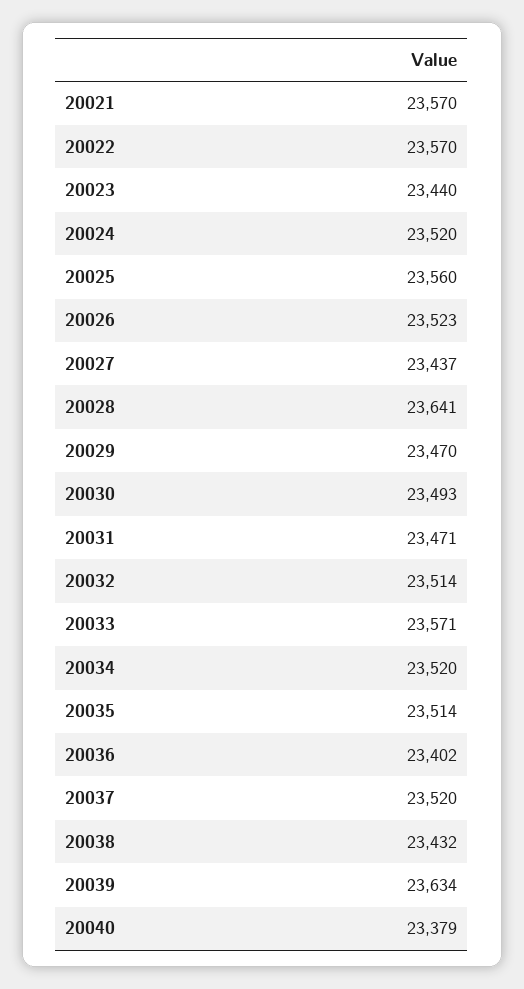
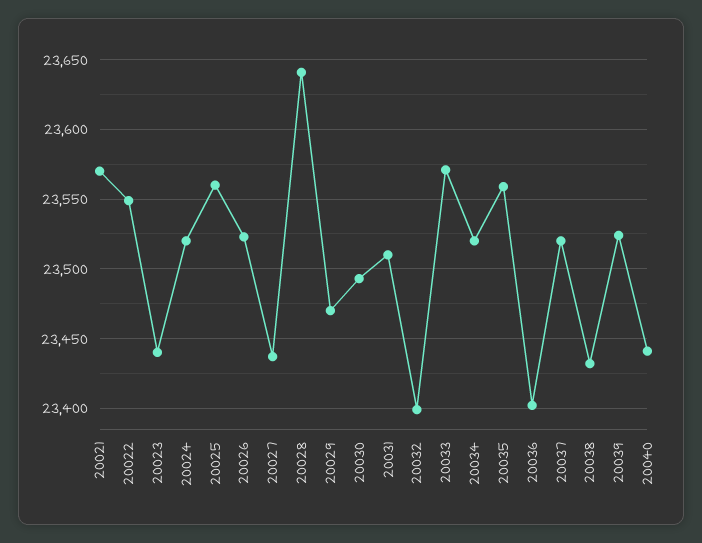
20022: 23570 -> 23550
20031: 23471 -> 23510
20032: 23514 -> 23400
20035: 23514 -> 23560
20039: 23634 -> 23525
20040: 23379 -> 23440

